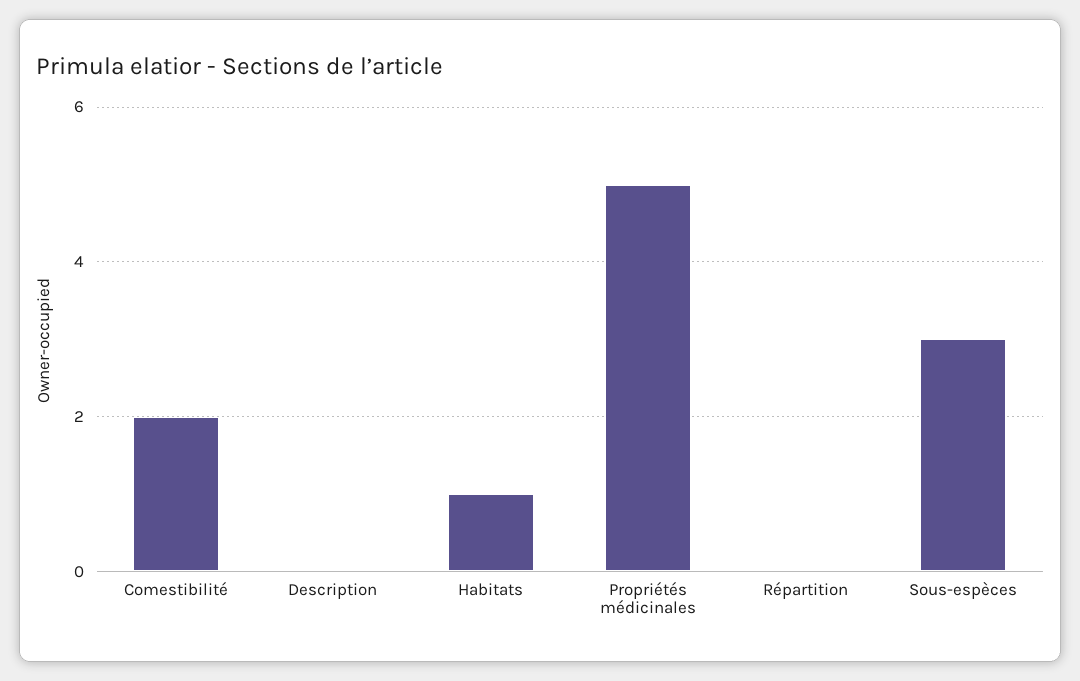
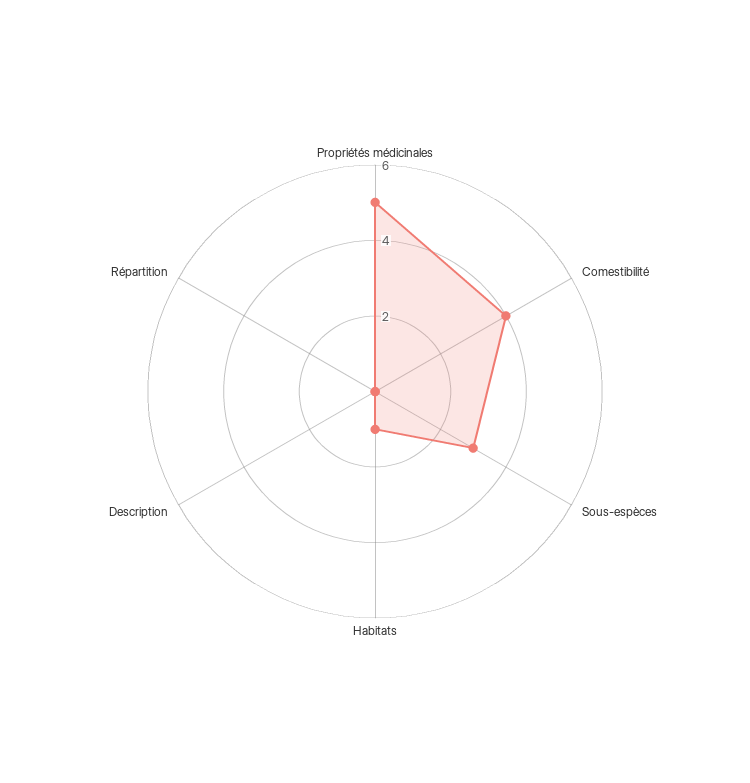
Comestibilité: 2 -> 4

